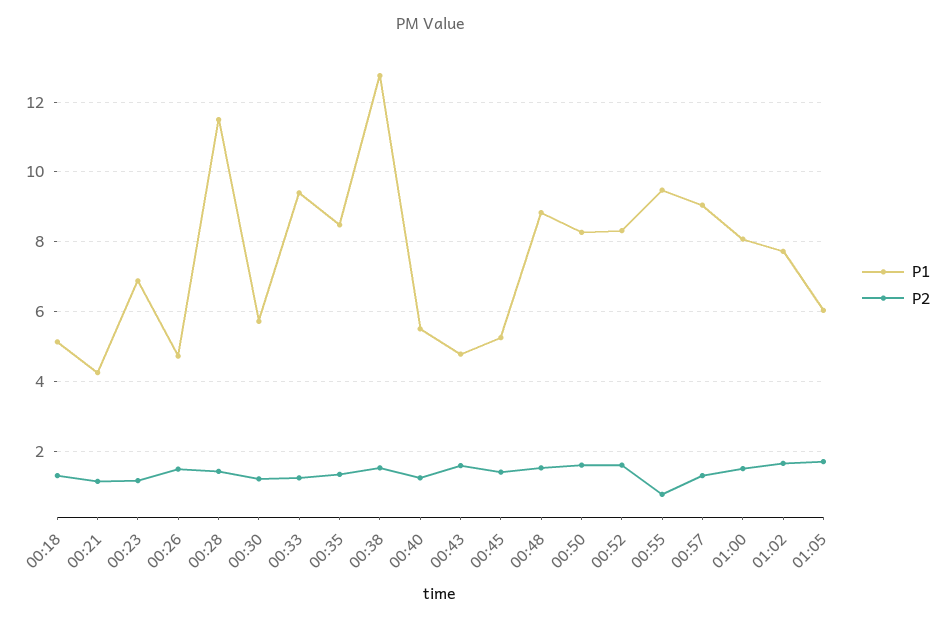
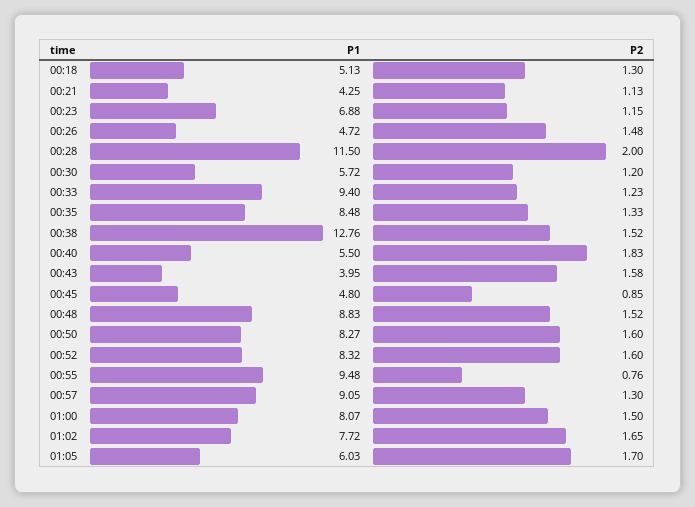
P2, 00:28: 1.4 -> 2
P2, 00:40: 1.2 -> 1.83
P1, 00:43: 4.8 -> 3.95
P1, 00:45: 5.2 -> 4.8
P2, 00:45: 1.4 -> 0.85

